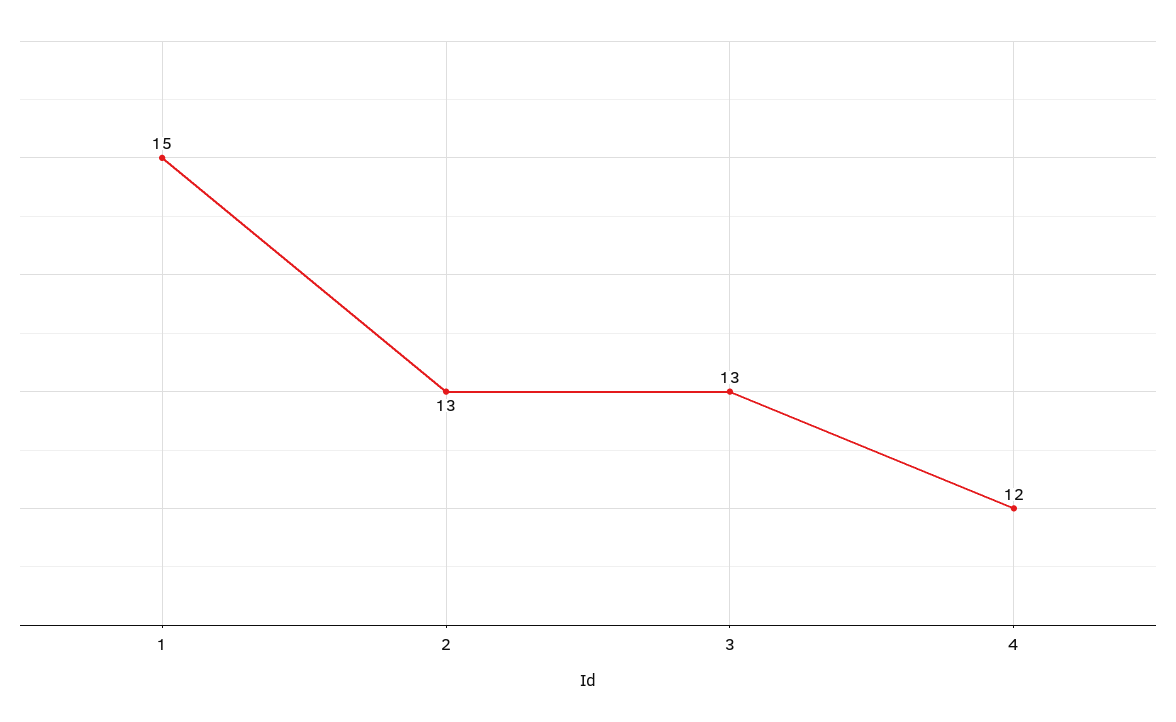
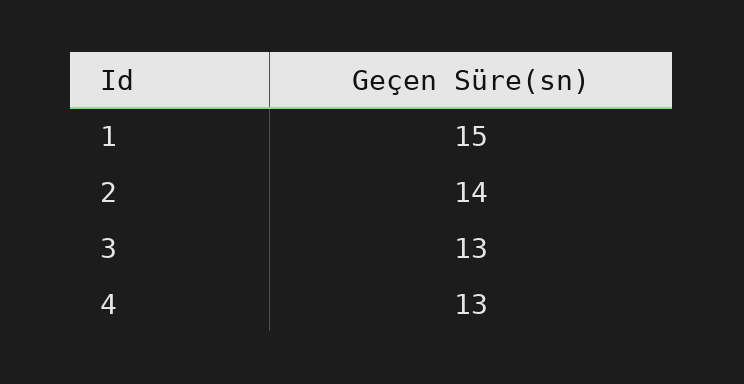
2: 13 -> 14
4: 12 -> 13

